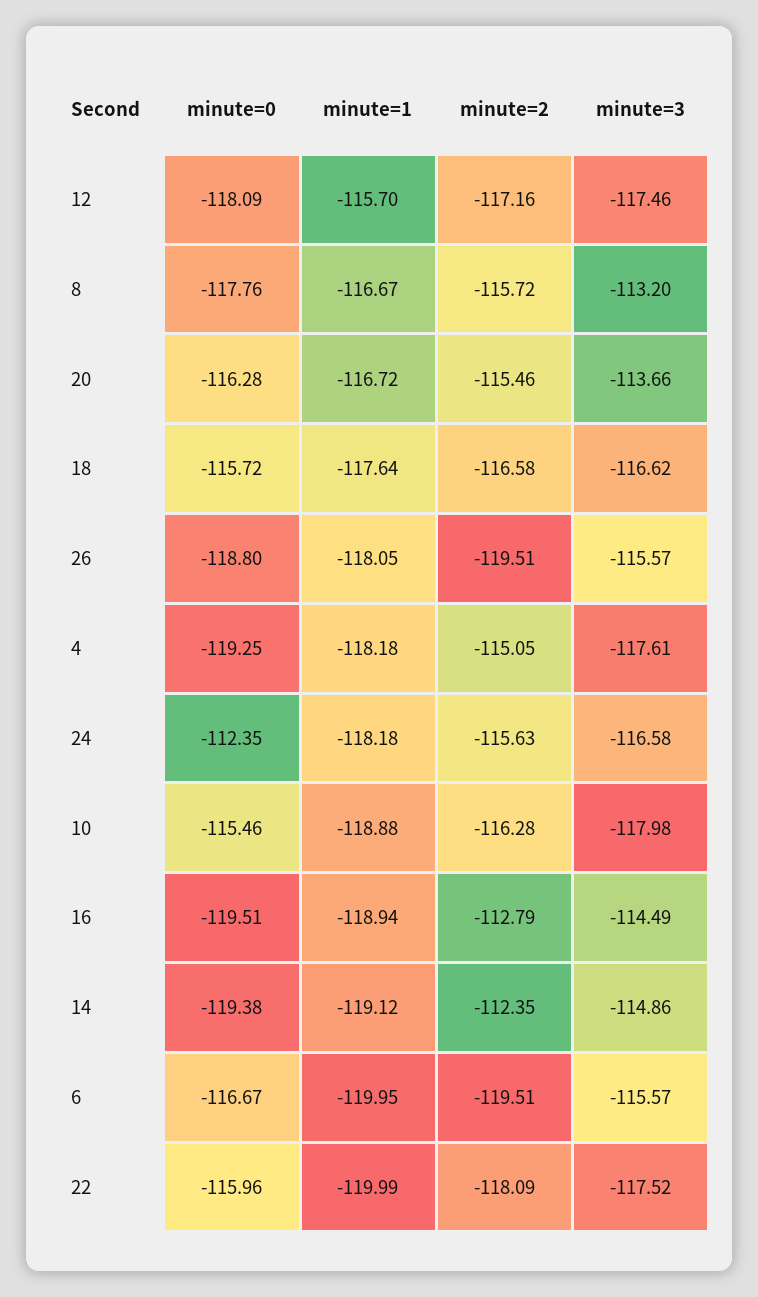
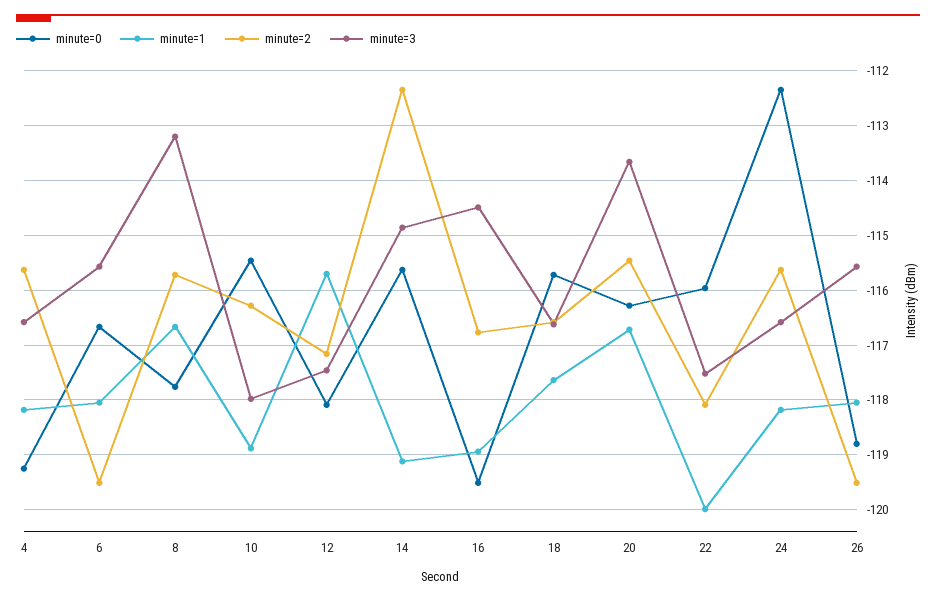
minute=2, 4: -115.05 -> -115.6
minute=3, 4: -117.61 -> -116.6
minute=2, 16: -112.79 -> -116.8
minute=0, 14: -119.38 -> -115.6
minute=1, 6: -119.95 -> -118

